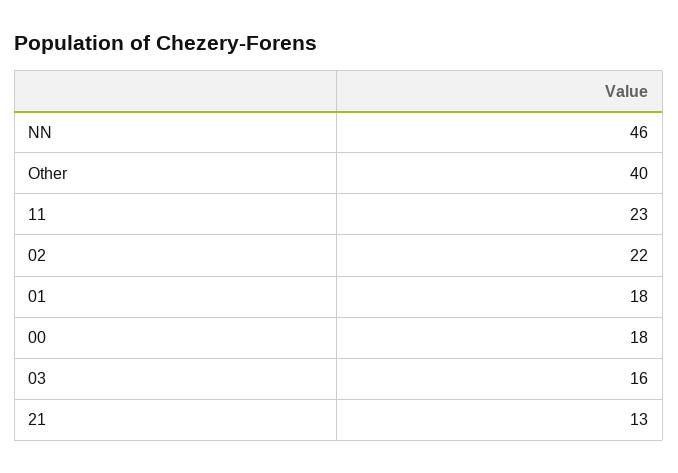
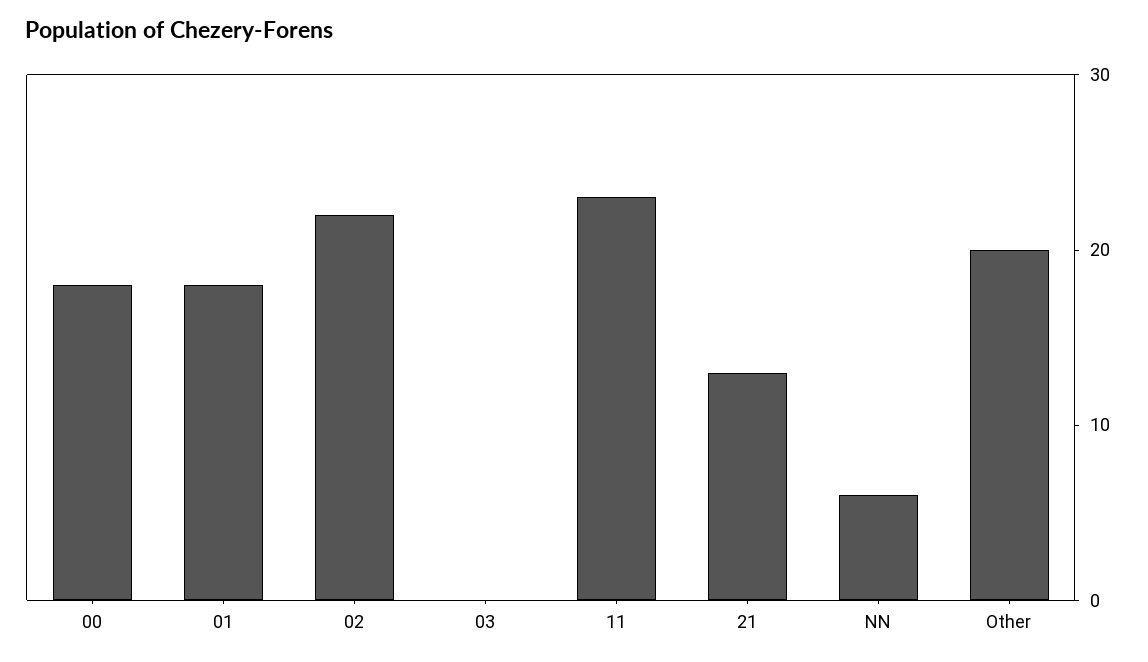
NN: 46 -> 6
Other: 40 -> 20
03: 16 -> 0

